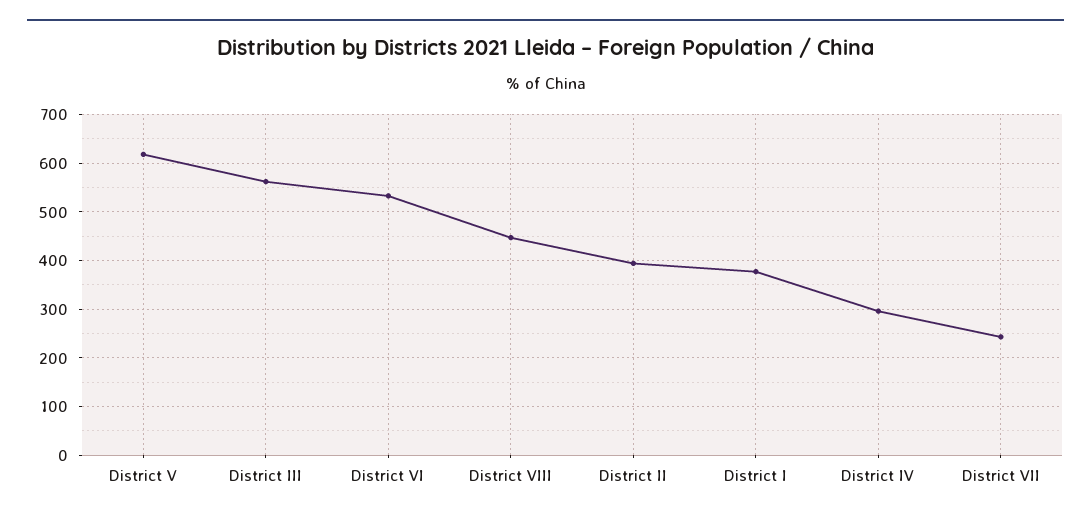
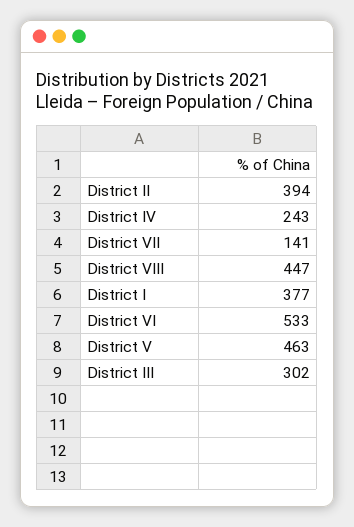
District V: 620 -> 463
District III: 560 -> 302
District IV: 300 -> 243
District VII: 240 -> 141

